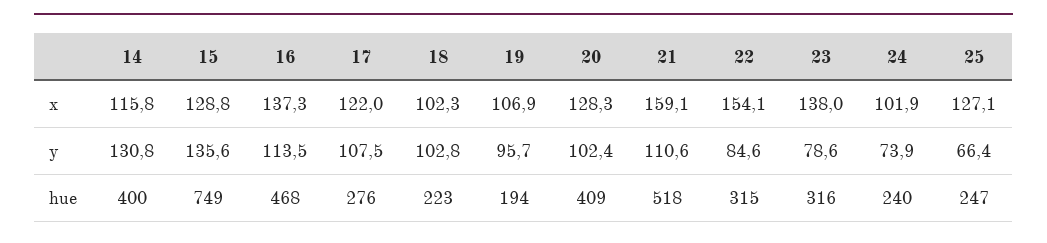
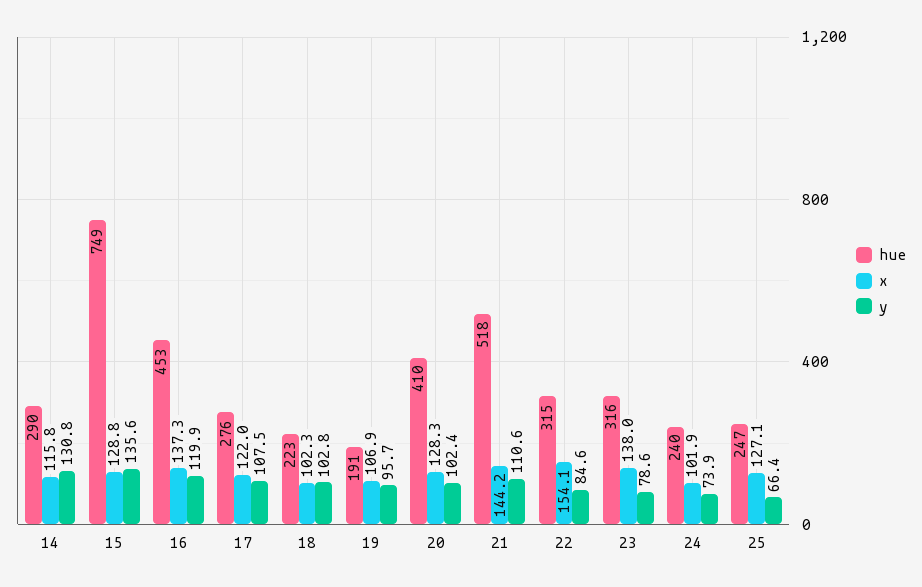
x, 21: 159.1 -> 144.2
y, 16: 113.5 -> 119.9
hue, 14: 400 -> 290
hue, 16: 468 -> 453
hue, 19: 194 -> 191
hue, 20: 409 -> 410

